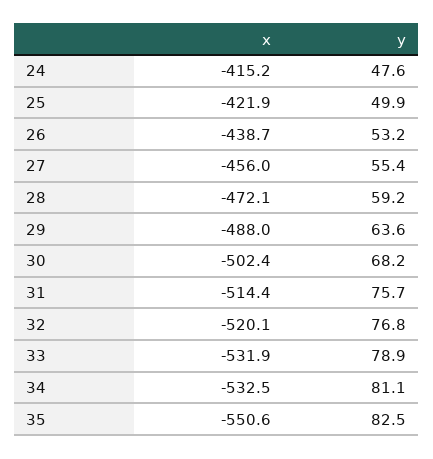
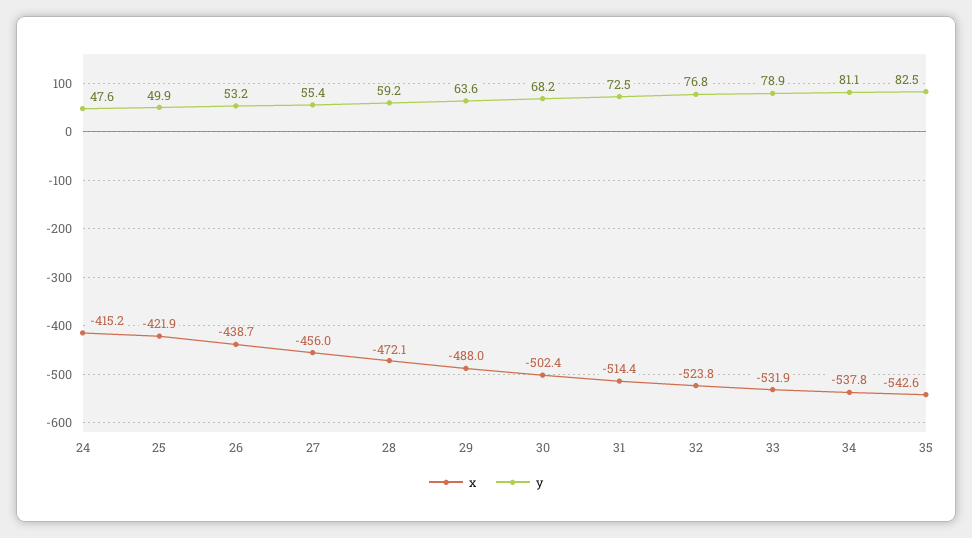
y, 31: 75.7 -> 72.5
x, 32: -520.1 -> -523.8
x, 34: -532.5 -> -537.8
x, 35: -550.6 -> -542.6

